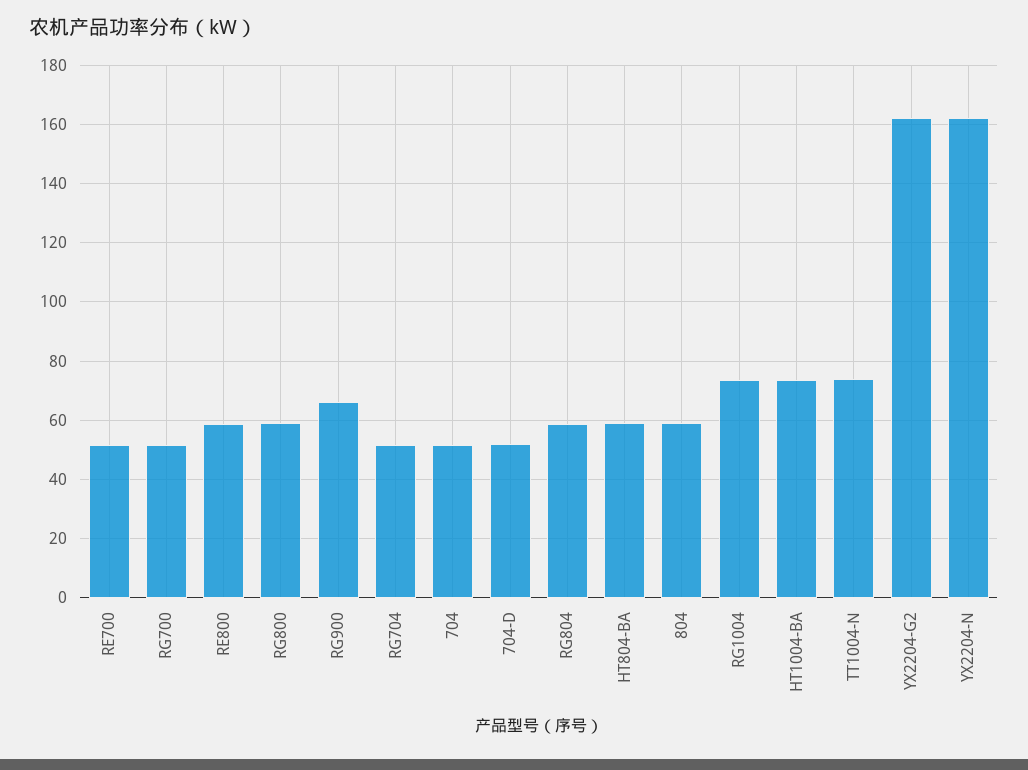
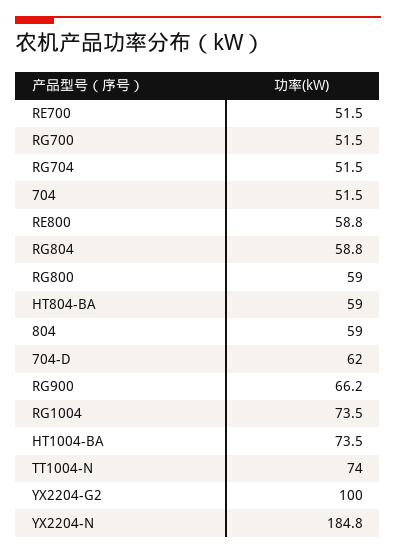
704-D: 52.5 -> 62
YX2204-G2: 162.5 -> 100
YX2204-N: 162.5 -> 184.8

